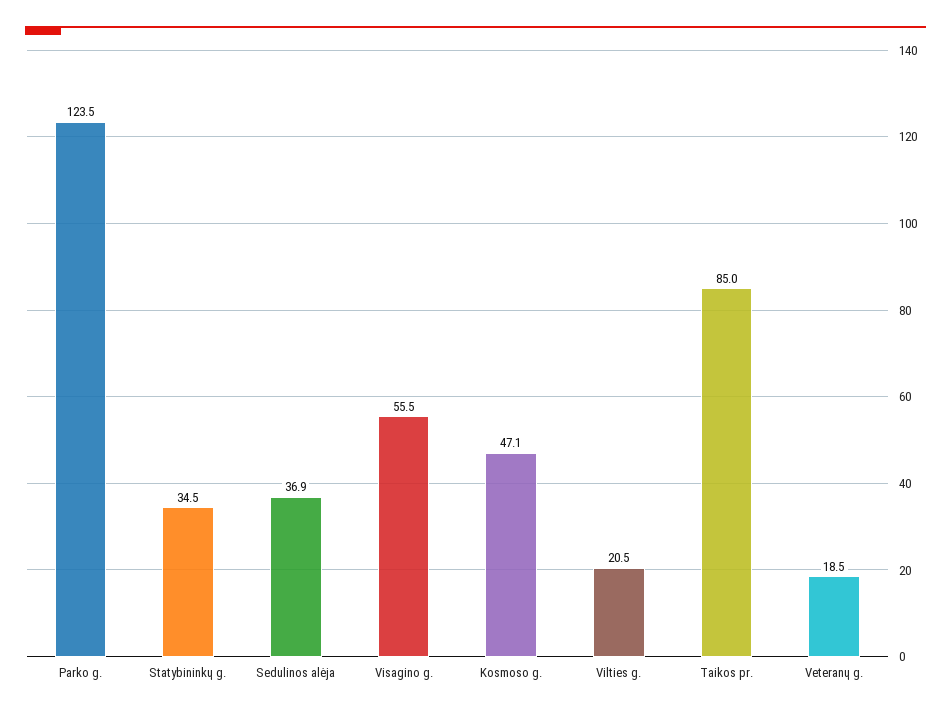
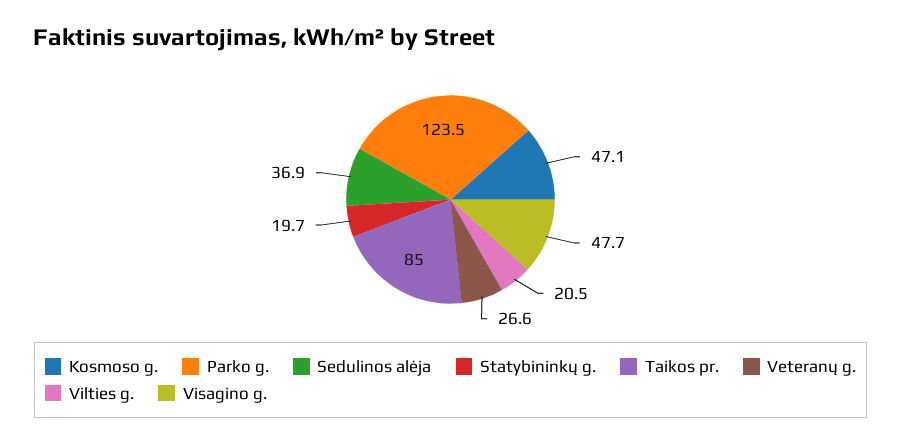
Statybininkų g.: 34.5 -> 19.7
Visagino g.: 55.5 -> 47.7
Veteranų g.: 18.5 -> 26.6

